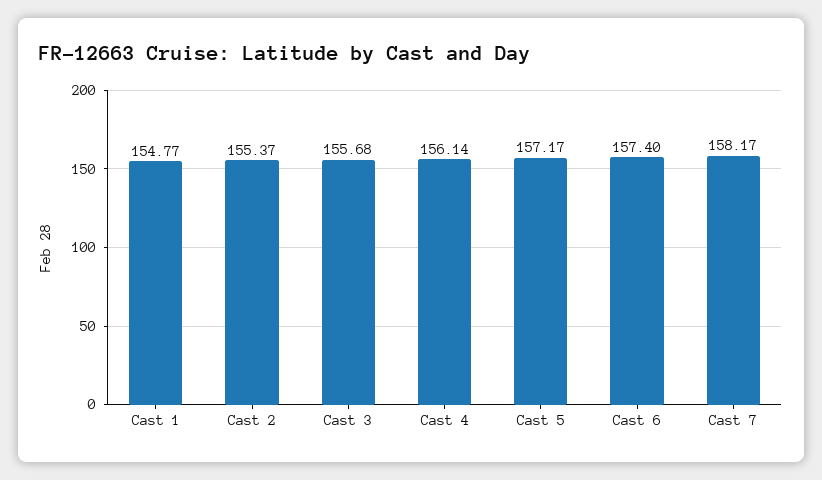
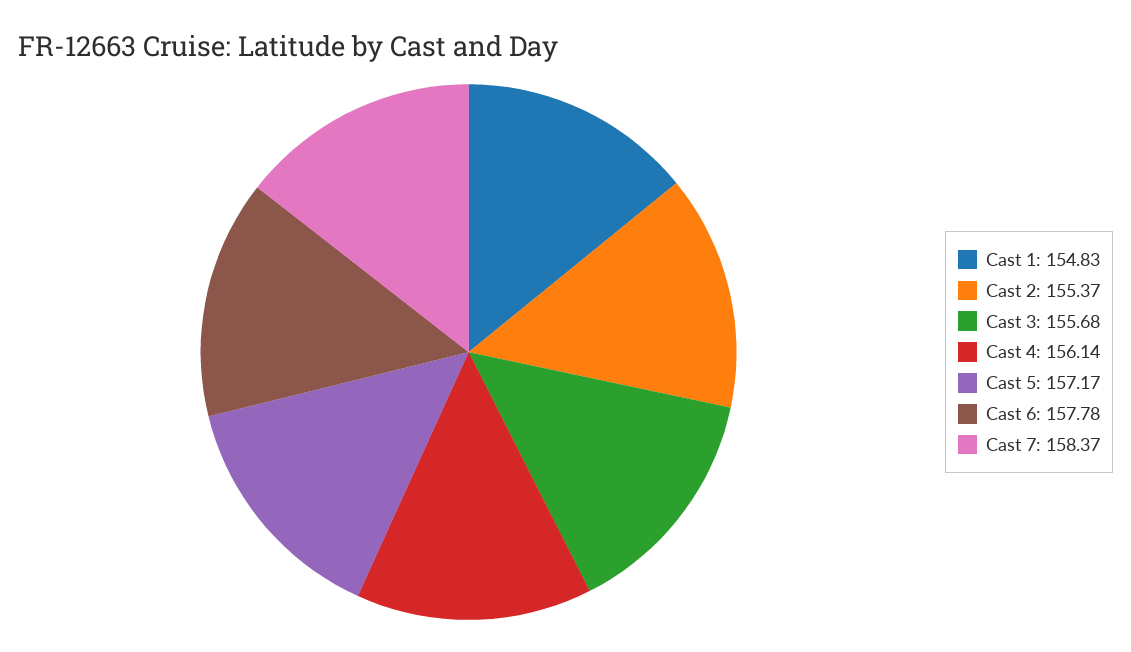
Cast 1: 154.77 -> 154.83
Cast 6: 157.4 -> 157.78
Cast 7: 158.17 -> 158.37

